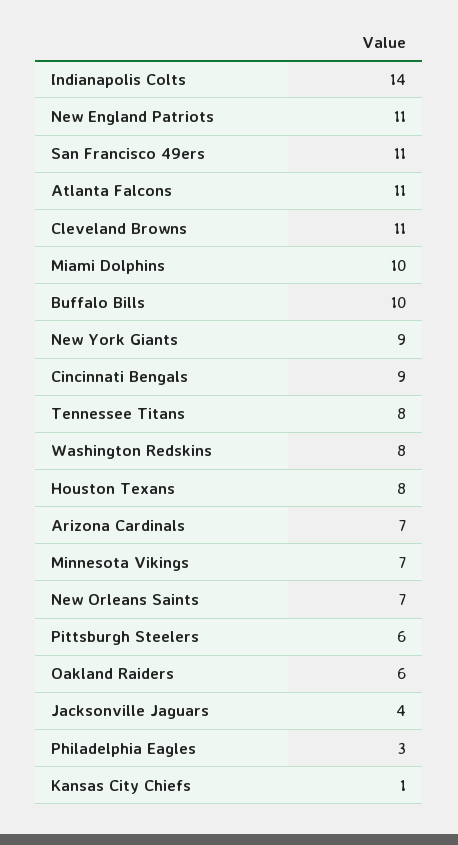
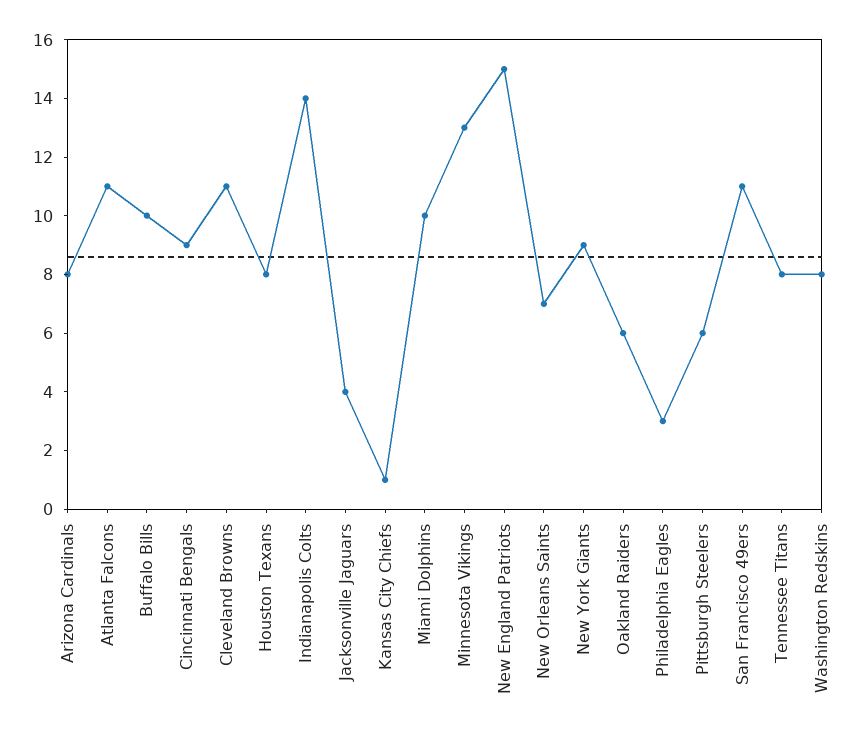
New England Patriots: 11 -> 15
Arizona Cardinals: 7 -> 8
Minnesota Vikings: 7 -> 13

